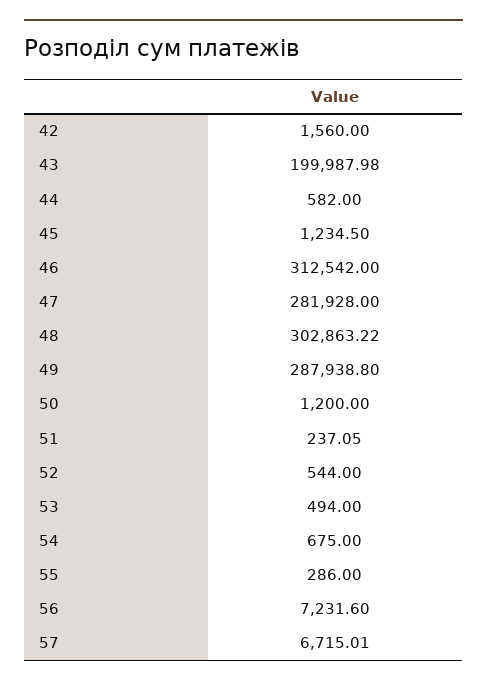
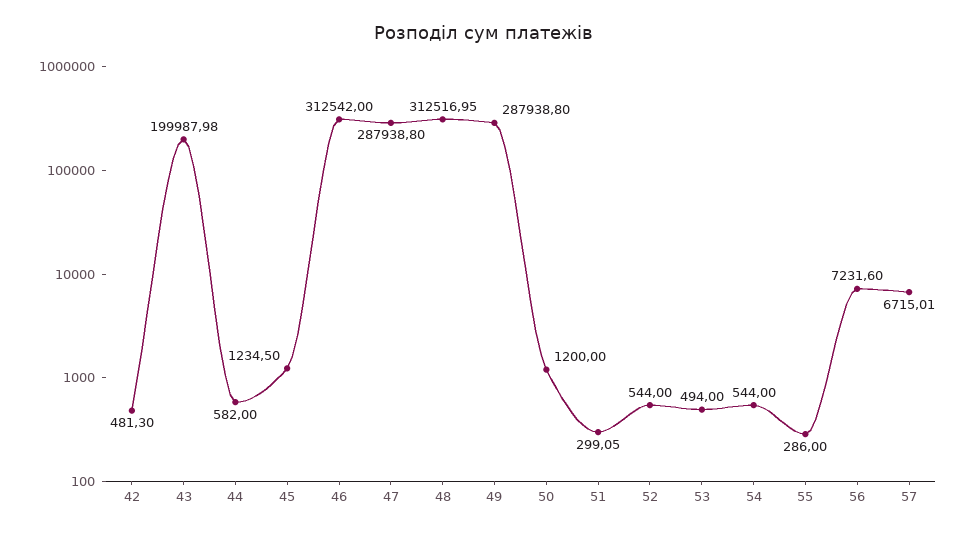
42: 1560 -> 481.3
47: 281928 -> 287938.8
48: 302863.22 -> 312516.95
51: 237.05 -> 299.05
54: 675 -> 544

